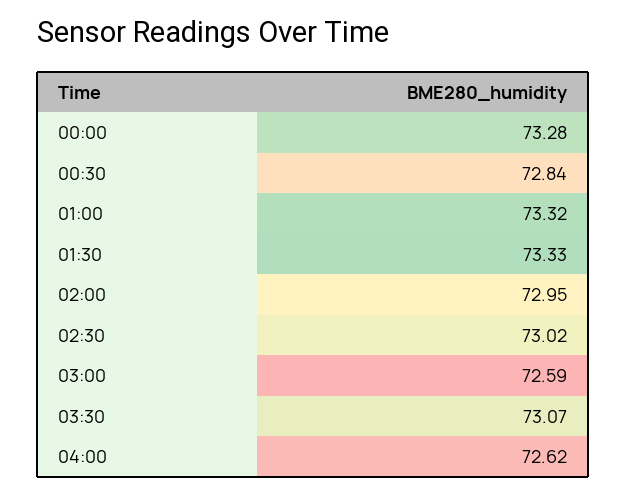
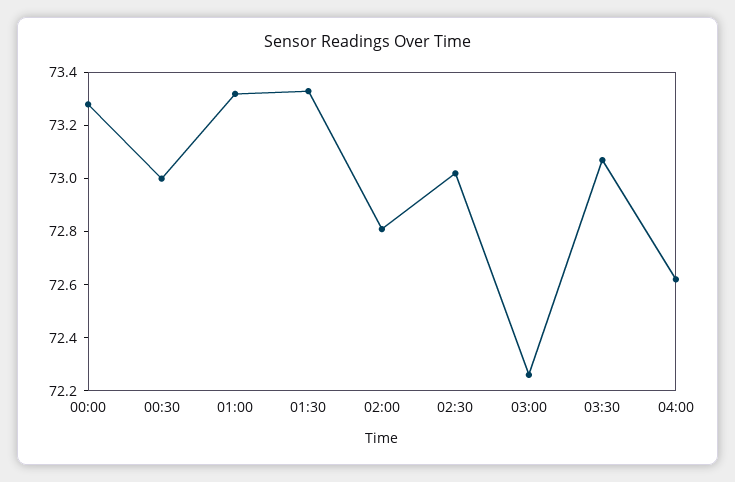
00:30: 72.84 -> 73
02:00: 72.95 -> 72.8
03:00: 72.59 -> 72.25

